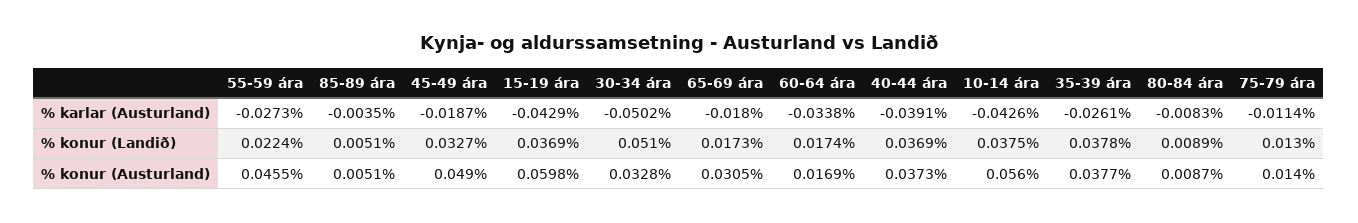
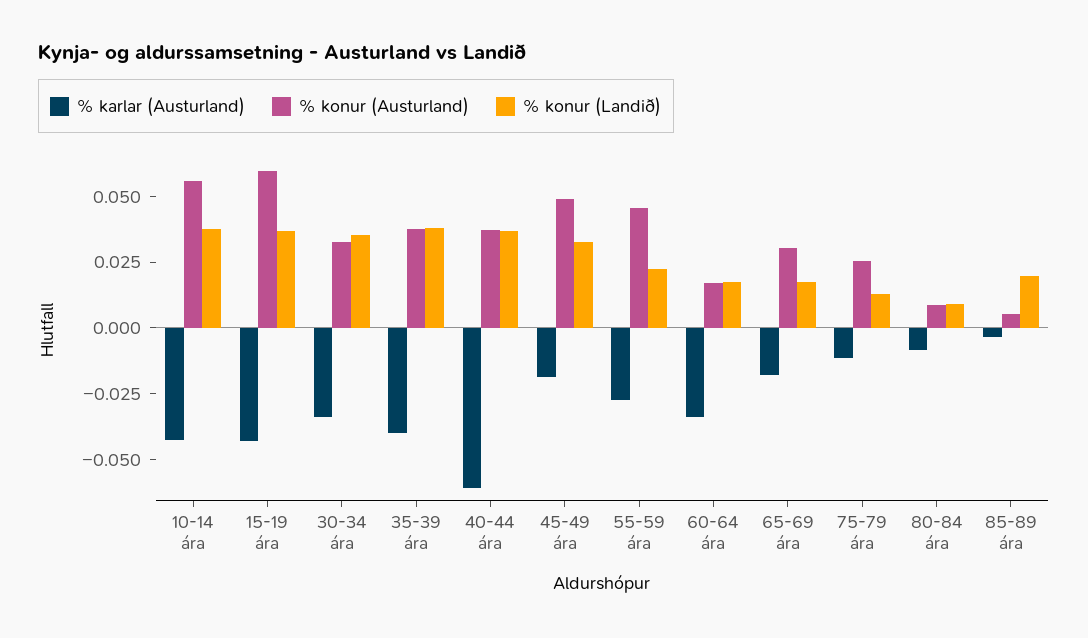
% karlar (Austurland), 30-34 ára: -0.0502 -> -0.035
% karlar (Austurland), 40-44 ára: -0.0391 -> -0.06
% karlar (Austurland), 35-39 ára: -0.0261 -> -0.04
% konur (Landið), 85-89 ára: 0.0051 -> 0.02
% konur (Landið), 30-34 ára: 0.051 -> 0.035
% konur (Austurland), 75-79 ára: 0.014 -> 0.025

